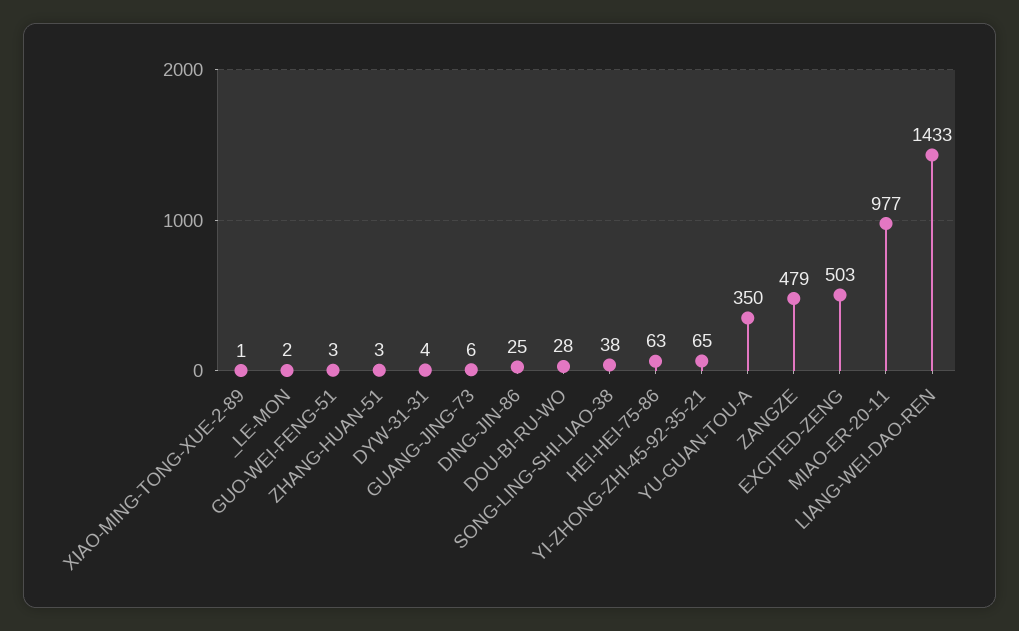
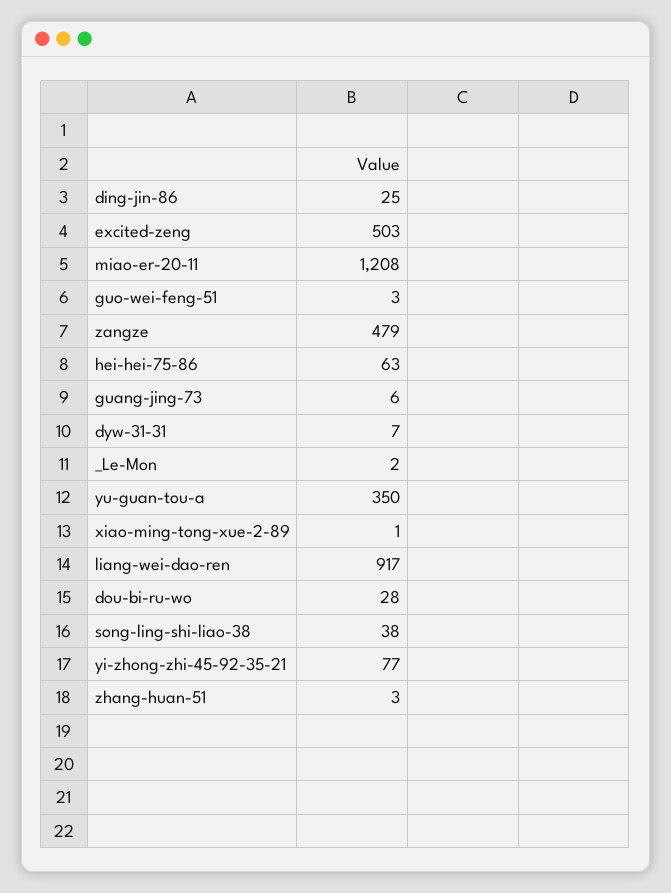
DYW-31-31: 4 -> 7
YI-ZHONG-ZHI-45-92-35-21: 65 -> 77
MIAO-ER-20-11: 977 -> 1208
LIANG-WEI-DAO-REN: 1433 -> 917

